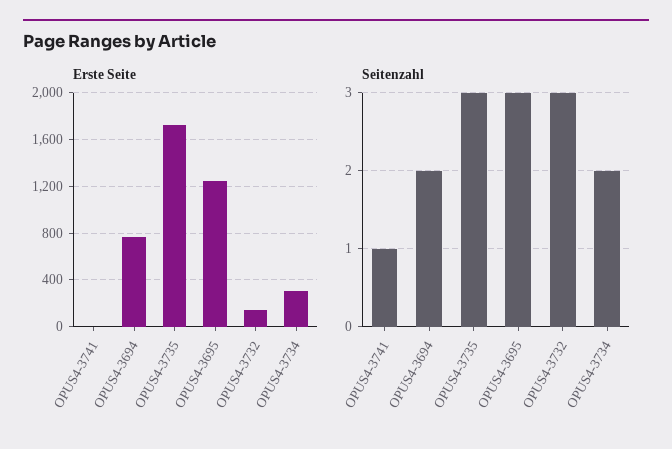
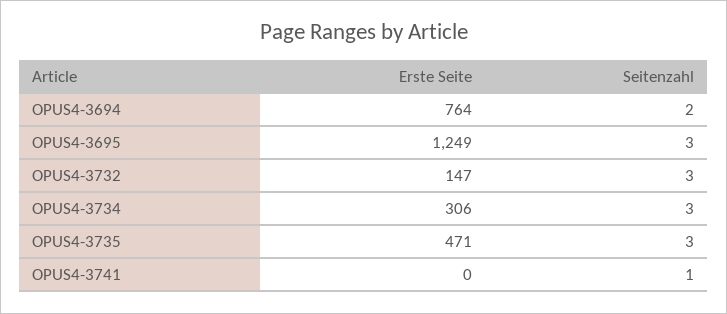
Erste Seite, OPUS4-3735: 1700 -> 471
Seitenzahl, OPUS4-3734: 2 -> 3

